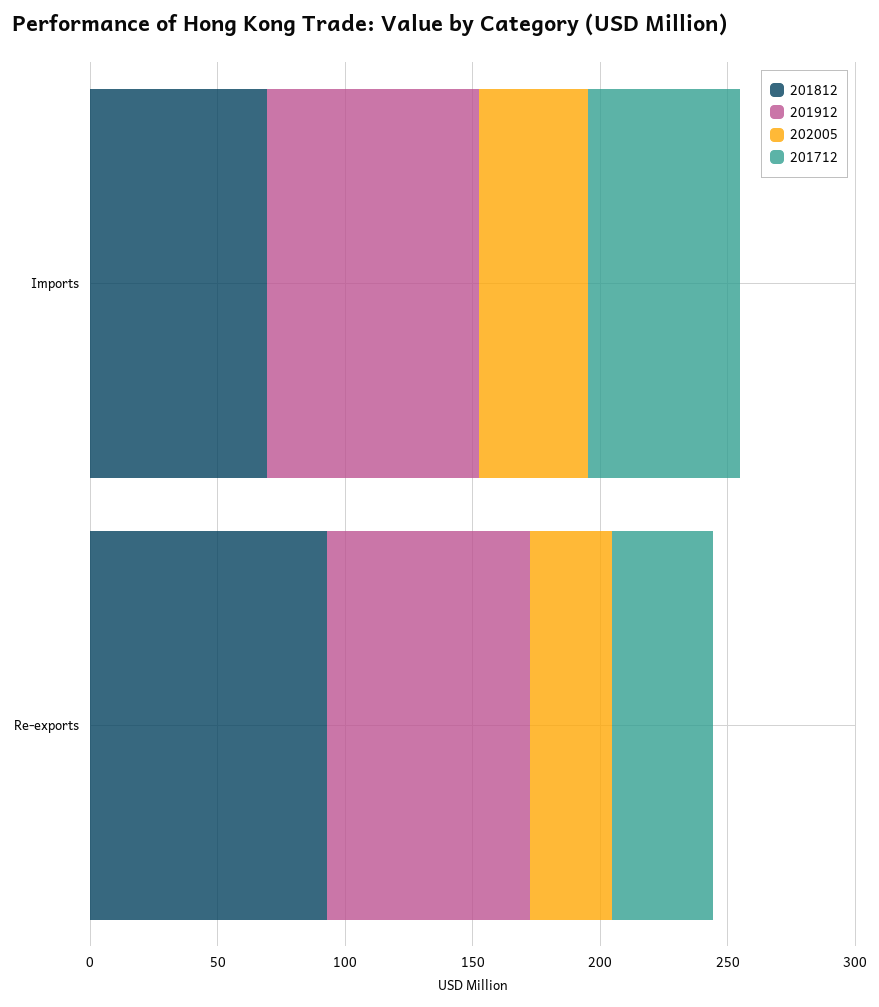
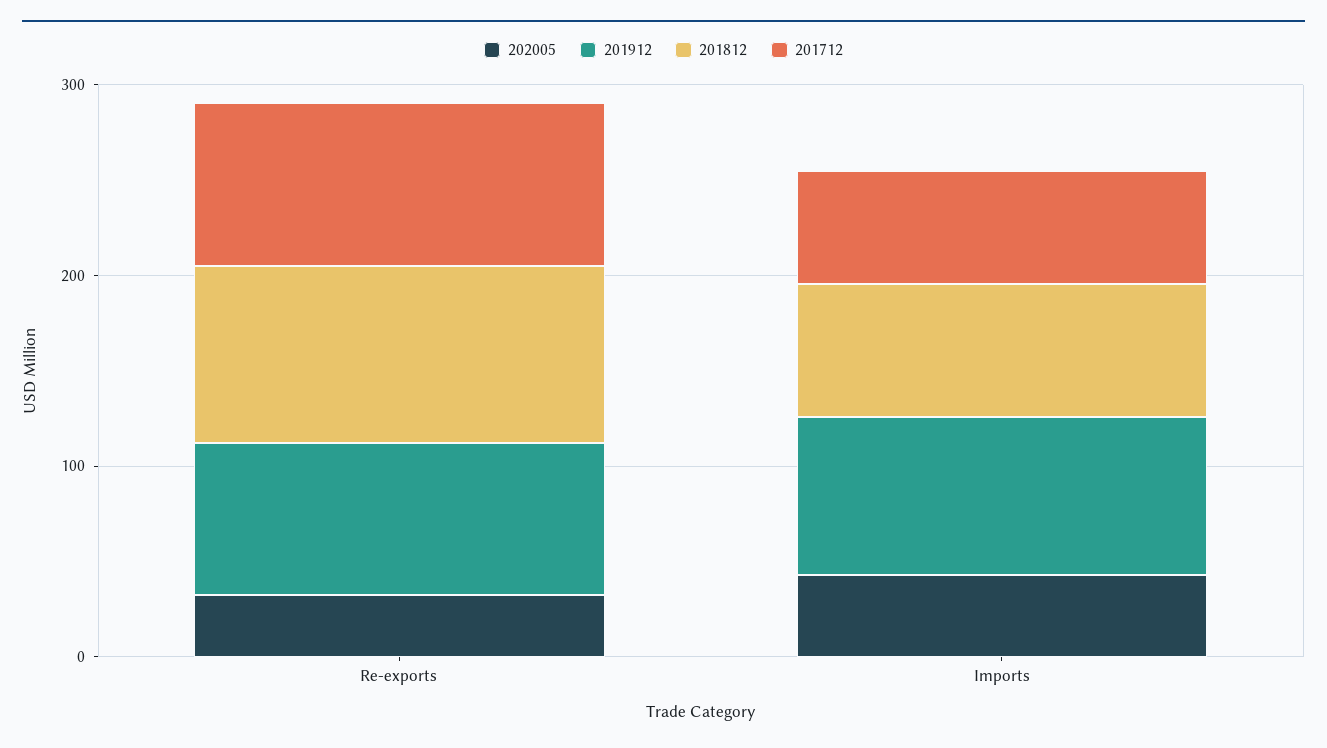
201712, Re-exports: 40 -> 80

